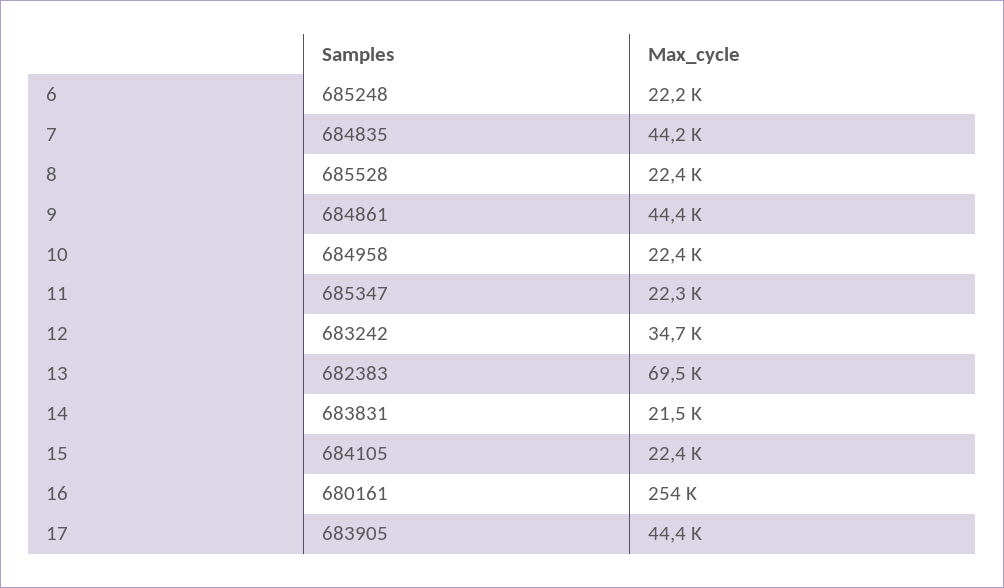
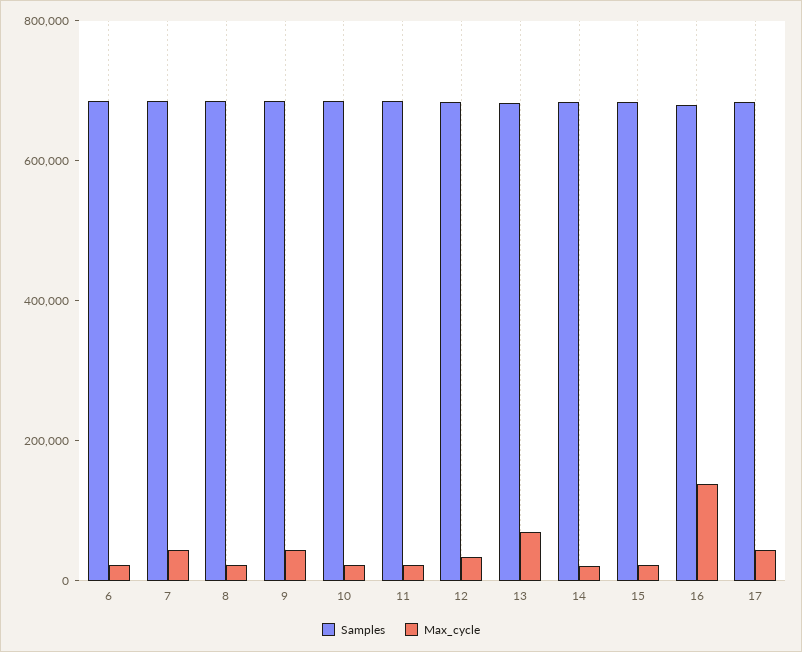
Max_cycle, 16: 254000 -> 150000

